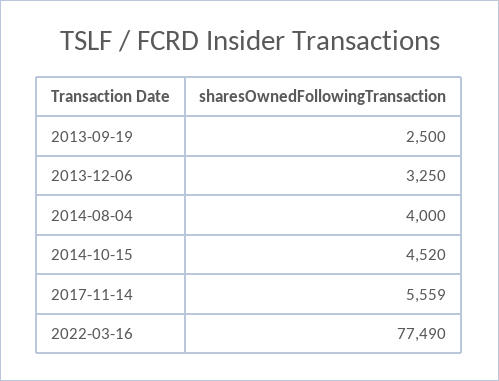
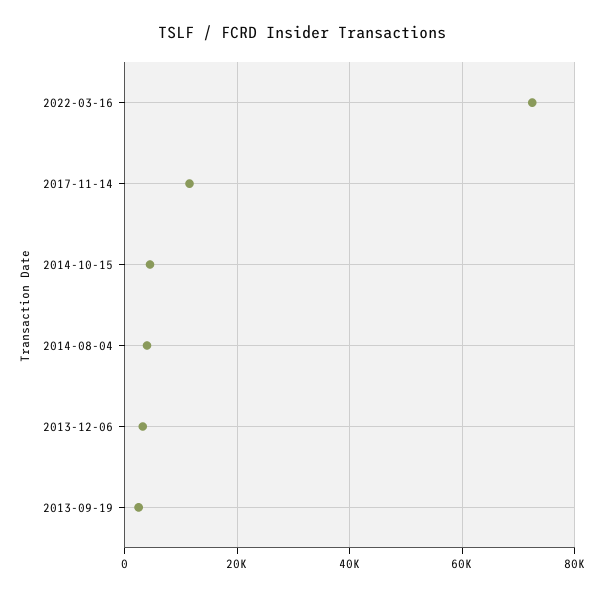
2017-11-14: 5559 -> 12000
2022-03-16: 77490 -> 72000

